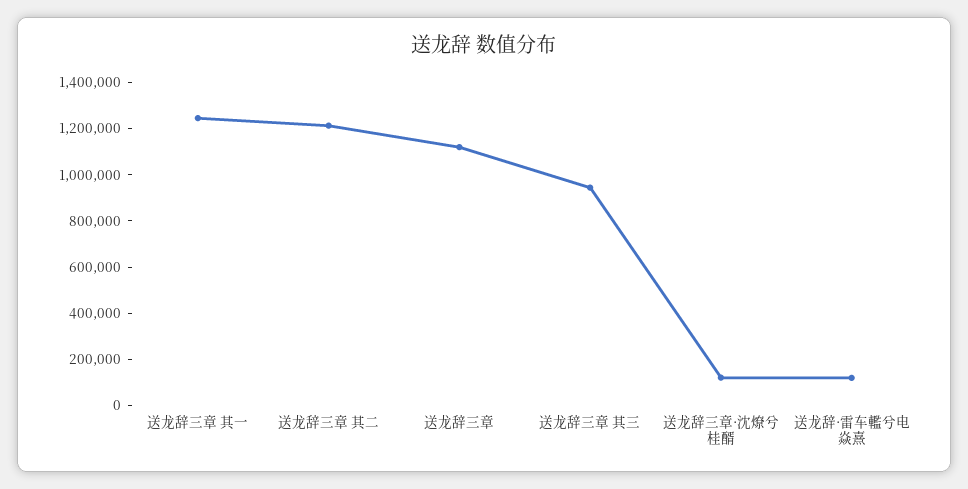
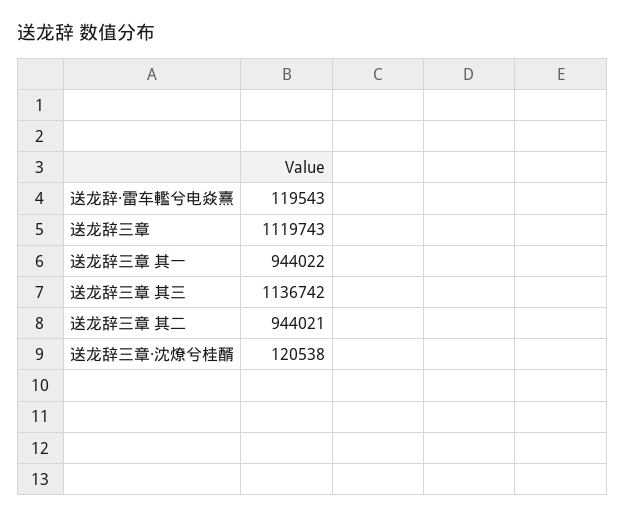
送龙辞三章 其一: 1250000 -> 944022
送龙辞三章 其二: 1200000 -> 944021
送龙辞三章 其三: 950000 -> 1136742

